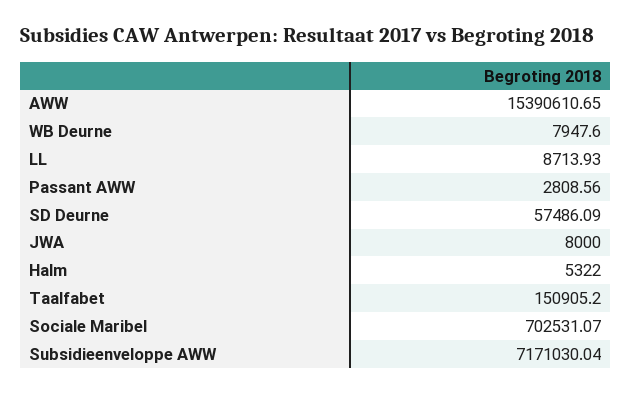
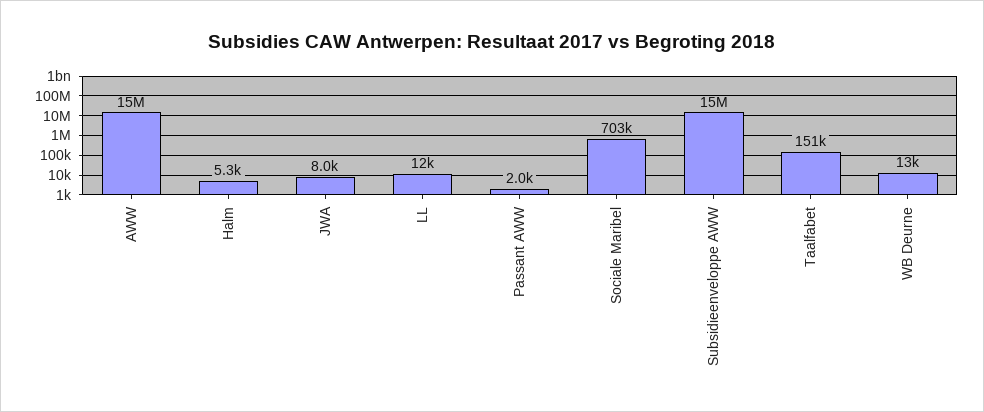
WB Deurne: 7947.6 -> 13000
LL: 8713.93 -> 12000
Passant AWW: 2808.56 -> 2000
SD Deurne: 57486.09 -> none
Subsidieenveloppe AWW: 7171030.04 -> 15000000

